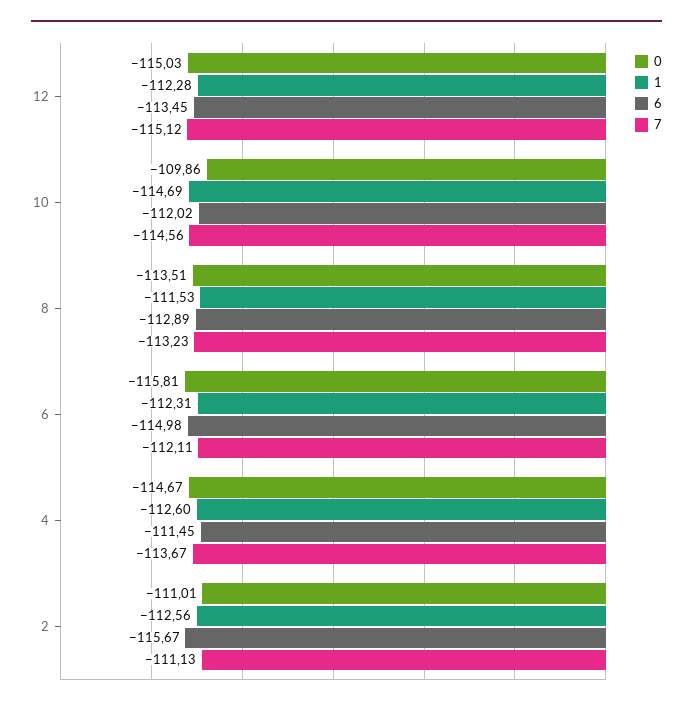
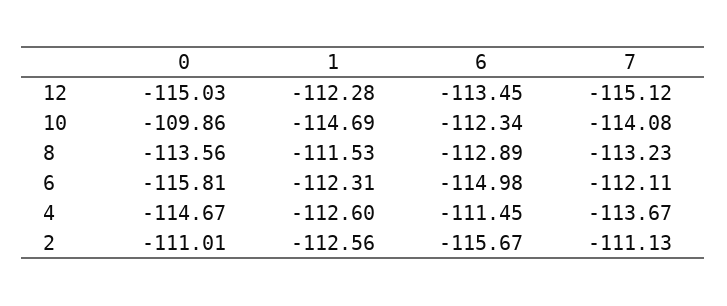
6, 10: -112.02 -> -112.34
7, 10: -114.56 -> -114.08
0, 8: -113.51 -> -113.56

